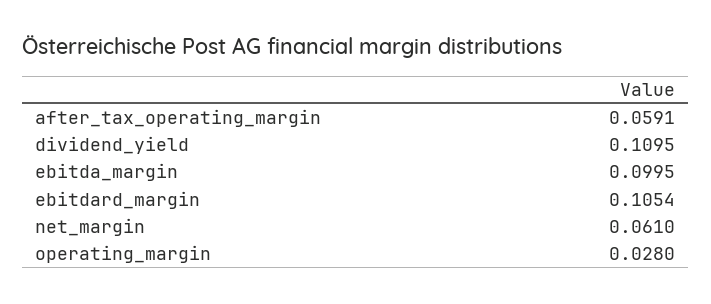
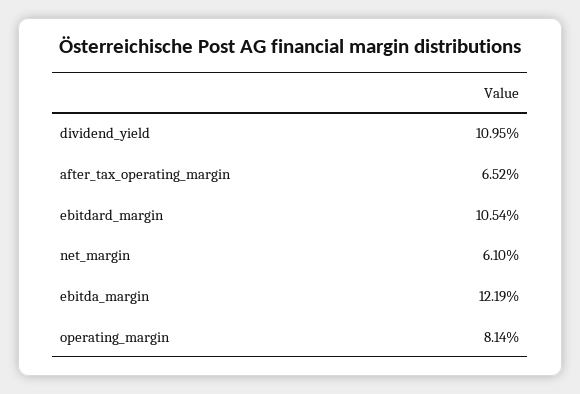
after_tax_operating_margin: 0.0591 -> 0.0652
ebitda_margin: 0.0995 -> 0.1219
operating_margin: 0.028 -> 0.0814

